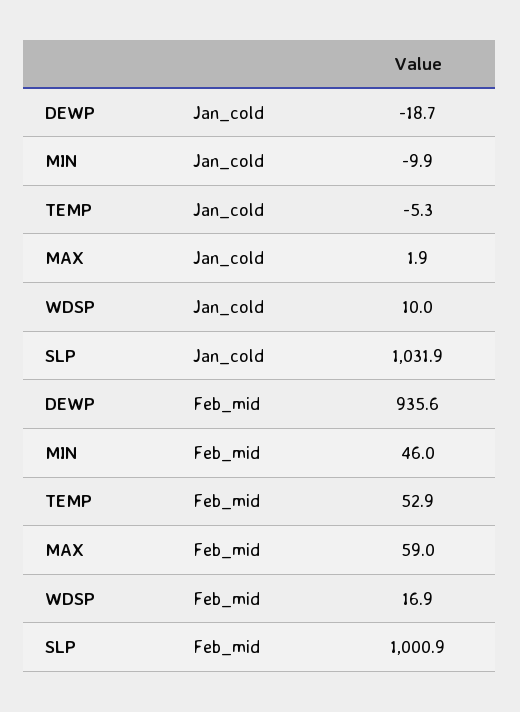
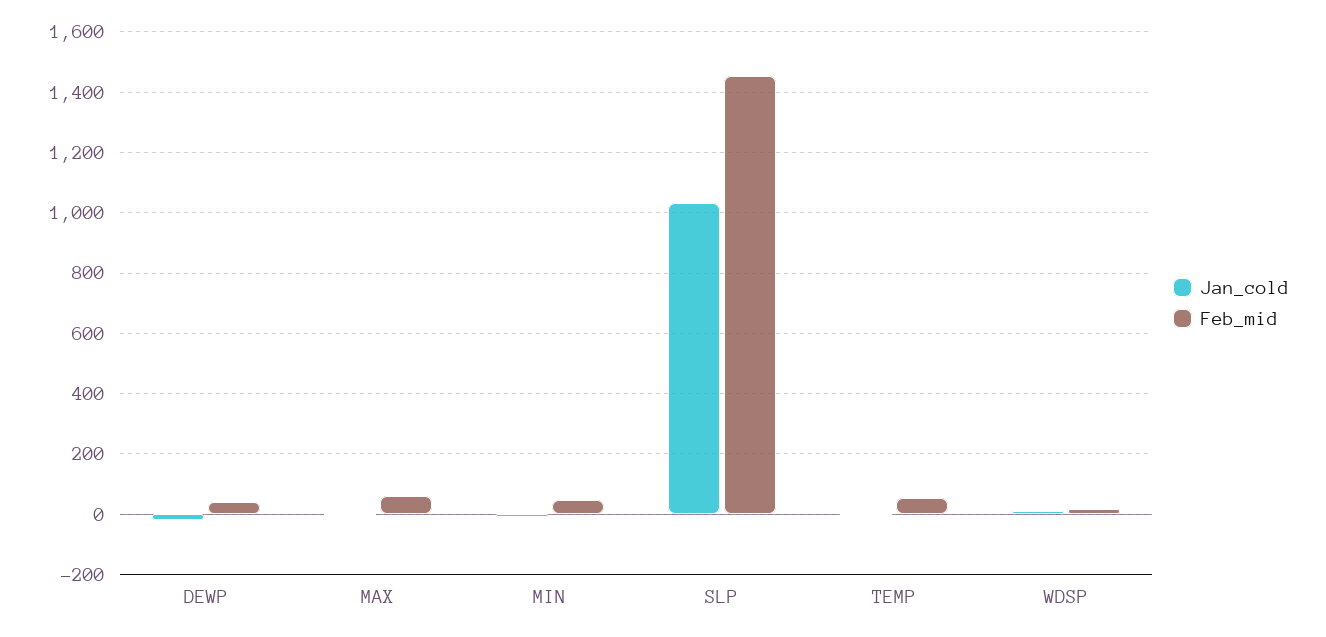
Feb_mid, DEWP: 935.6 -> 40
Feb_mid, SLP: 1000.9 -> 1460

